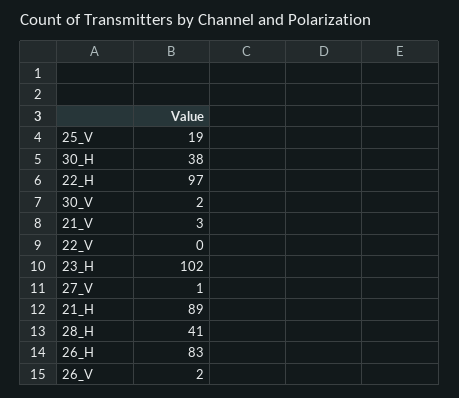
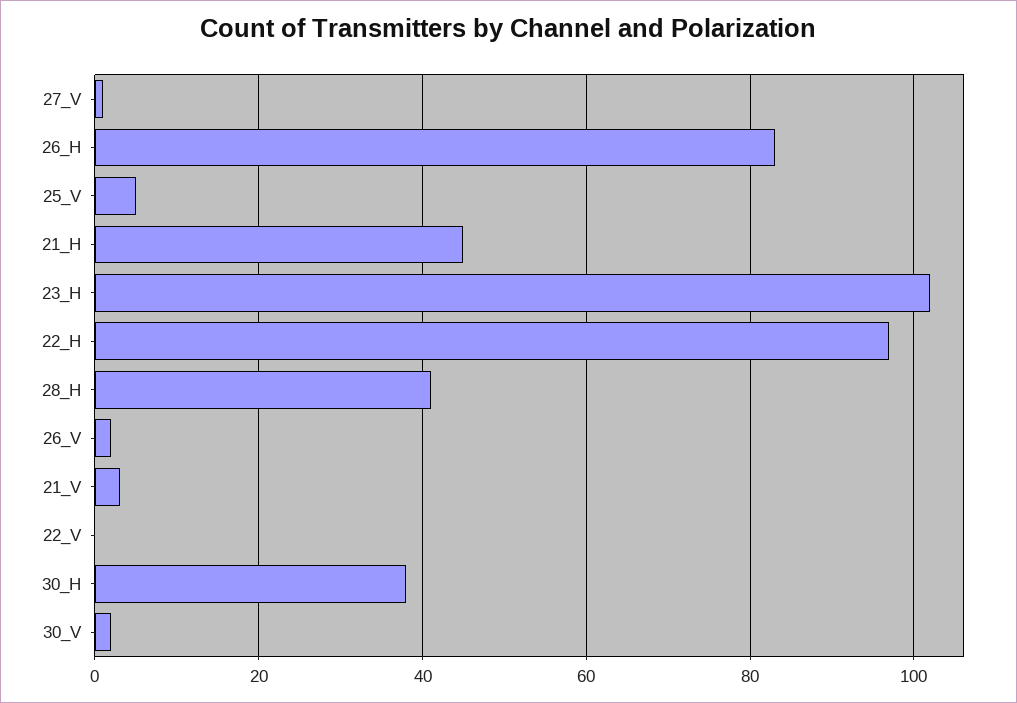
25_V: 19 -> 5
21_H: 89 -> 45

